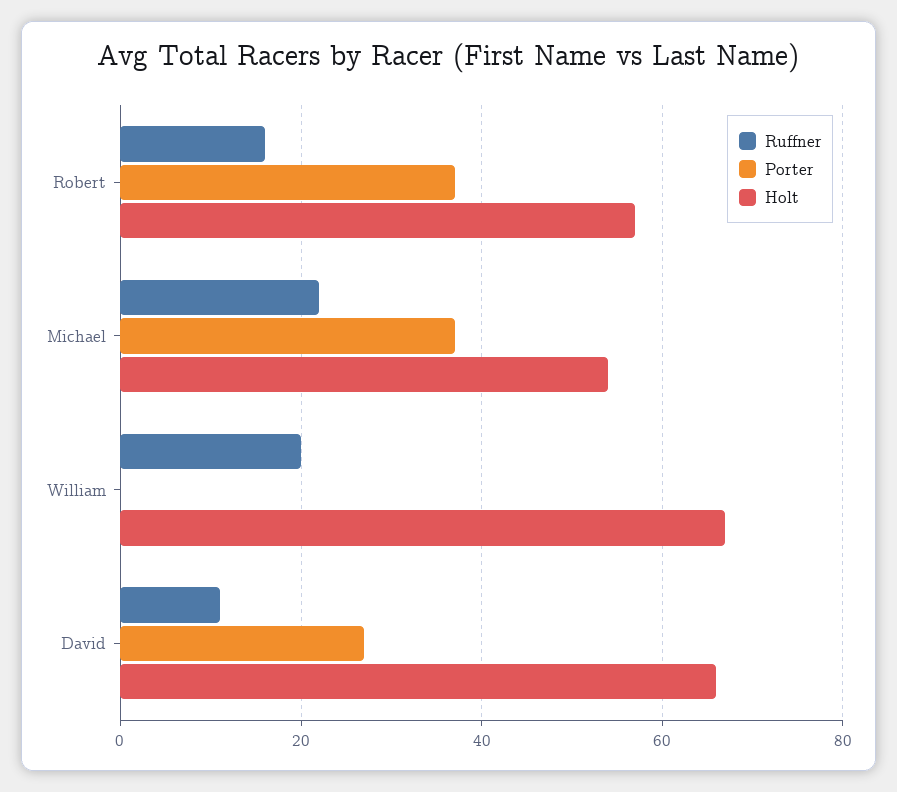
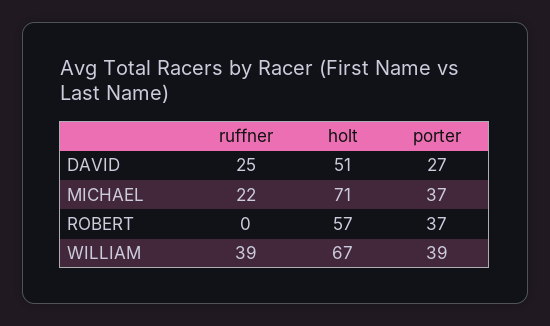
Ruffner, Robert: 15 -> 0
Holt, Michael: 55 -> 71
Ruffner, William: 20 -> 39
Porter, William: 0 -> 39
Ruffner, David: 10 -> 25
Holt, David: 65 -> 51

